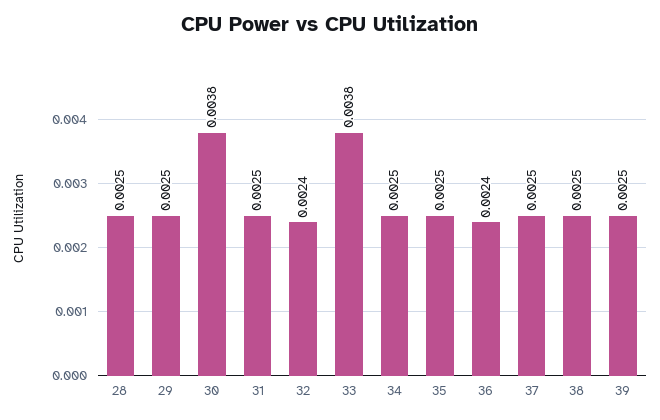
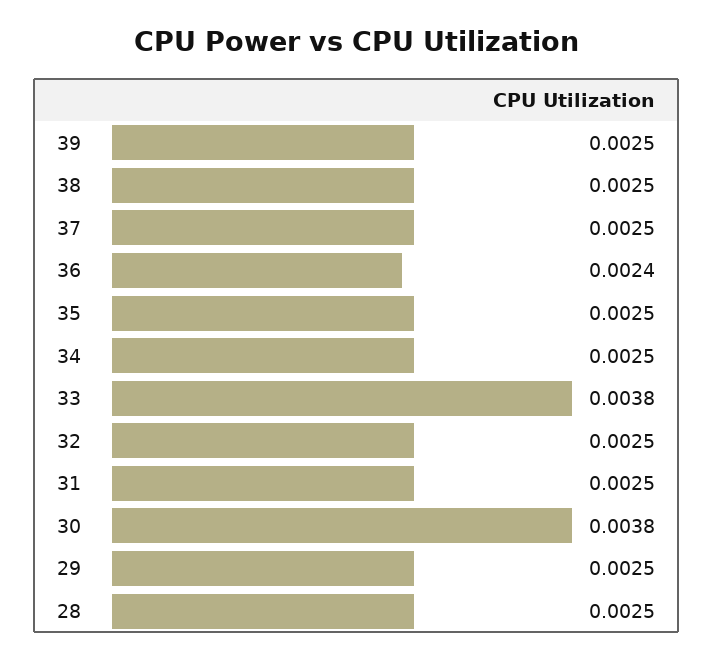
32: 0.0024 -> 0.0025

